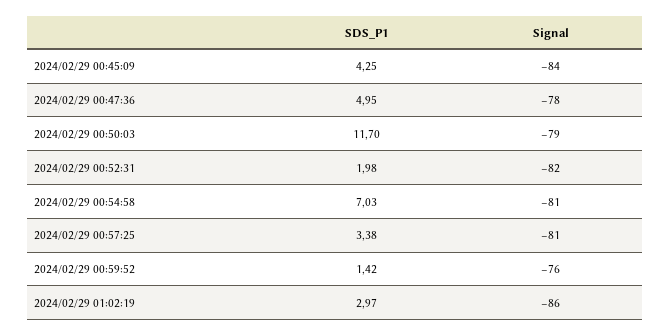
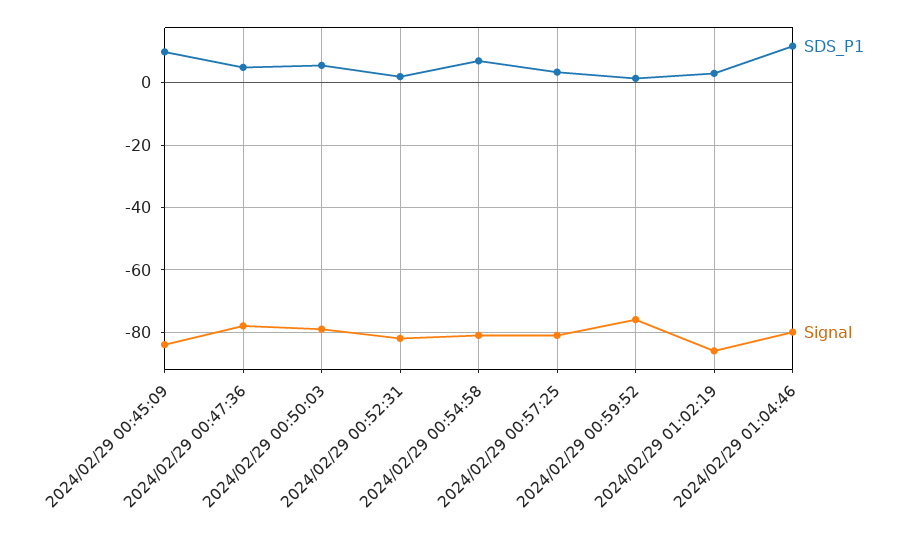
SDS_P1, 2024/02/29 00:45:09: 4.25 -> 10
SDS_P1, 2024/02/29 00:50:03: 11.7 -> 6
SDS_P1, 2024/02/29 01:04:46: none -> 12
Signal, 2024/02/29 01:04:46: none -> -80

